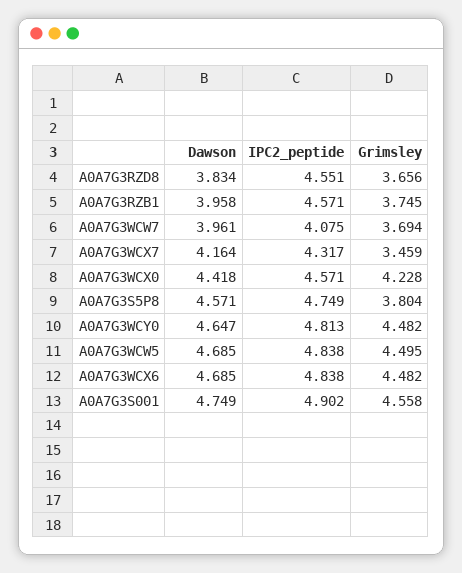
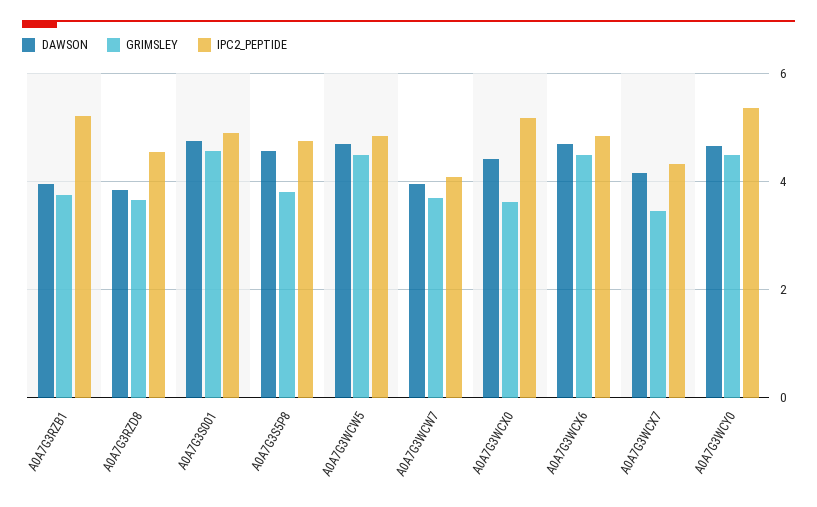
IPC2_peptide, A0A7G3RZB1: 4.571 -> 5.2
IPC2_peptide, A0A7G3WCX0: 4.571 -> 5.2
Grimsley, A0A7G3WCX0: 4.228 -> 3.6
IPC2_peptide, A0A7G3WCY0: 4.813 -> 5.4

